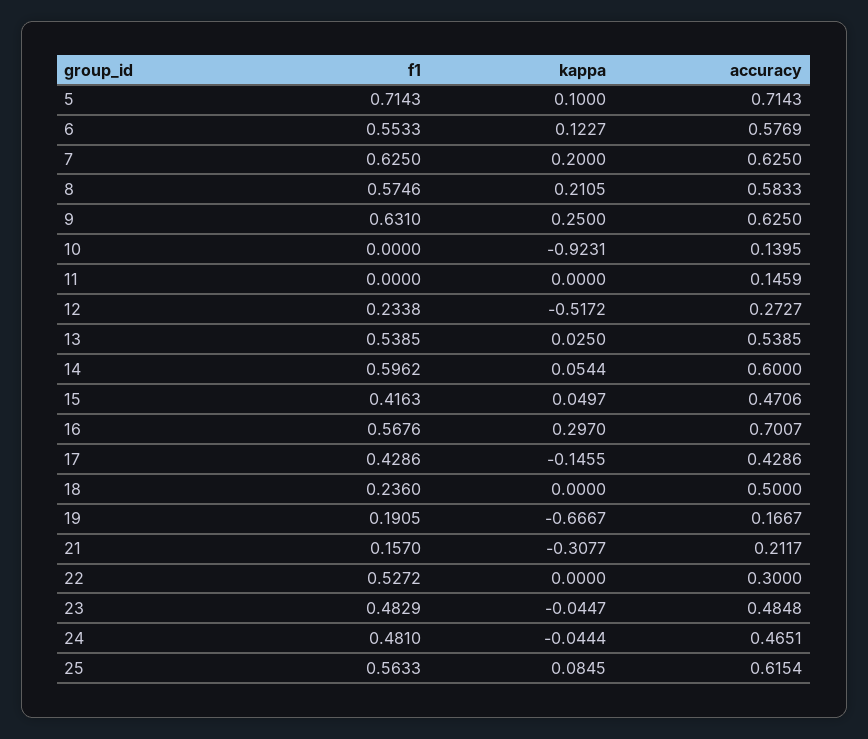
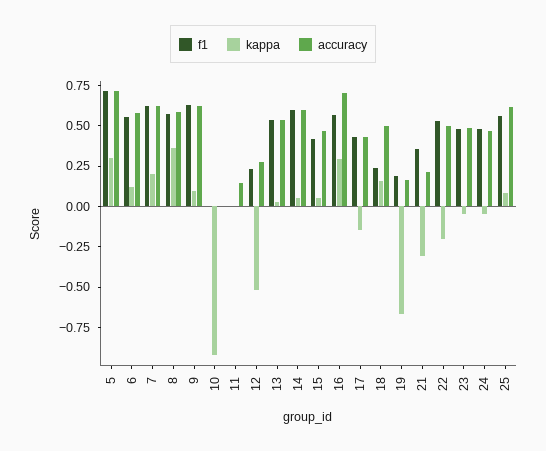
kappa, 5: 0.1 -> 0.3
kappa, 8: 0.2105 -> 0.35
kappa, 9: 0.25 -> 0.1
accuracy, 10: 0.1395 -> 0
kappa, 18: 0 -> 0.15
f1, 21: 0.157 -> 0.35
kappa, 22: 0 -> -0.2
accuracy, 22: 0.3 -> 0.5

